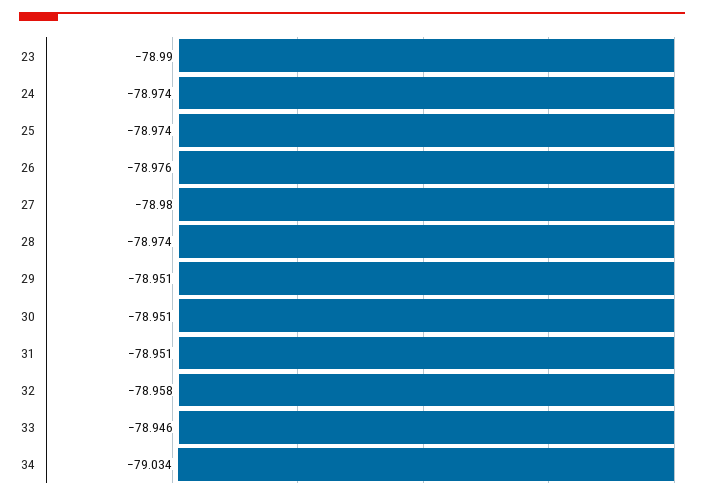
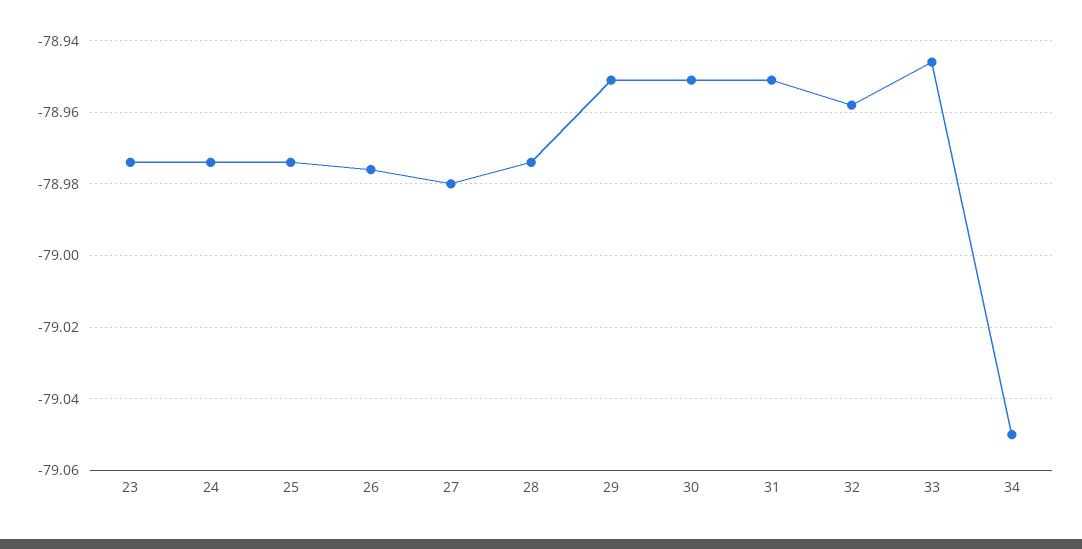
23: -78.99 -> -78.975
34: -79.034 -> -79.05

